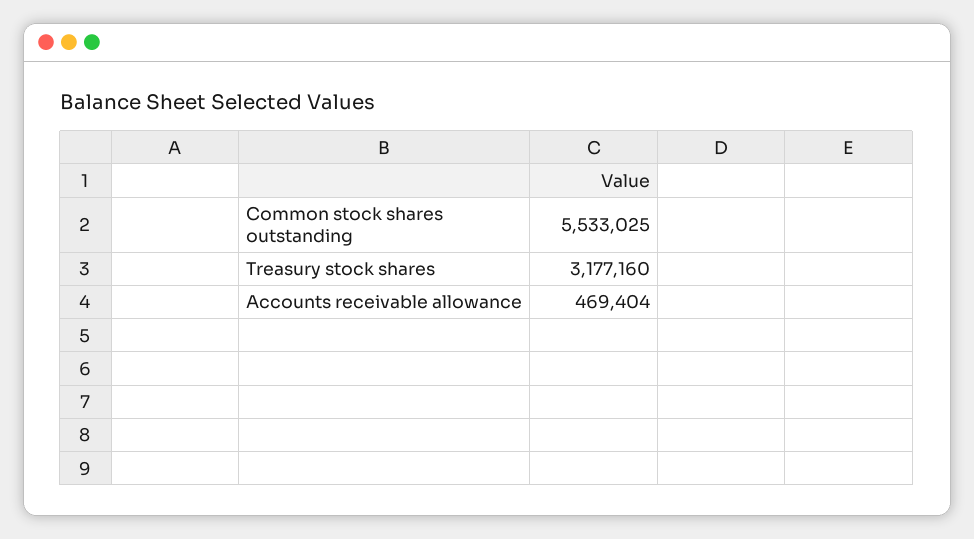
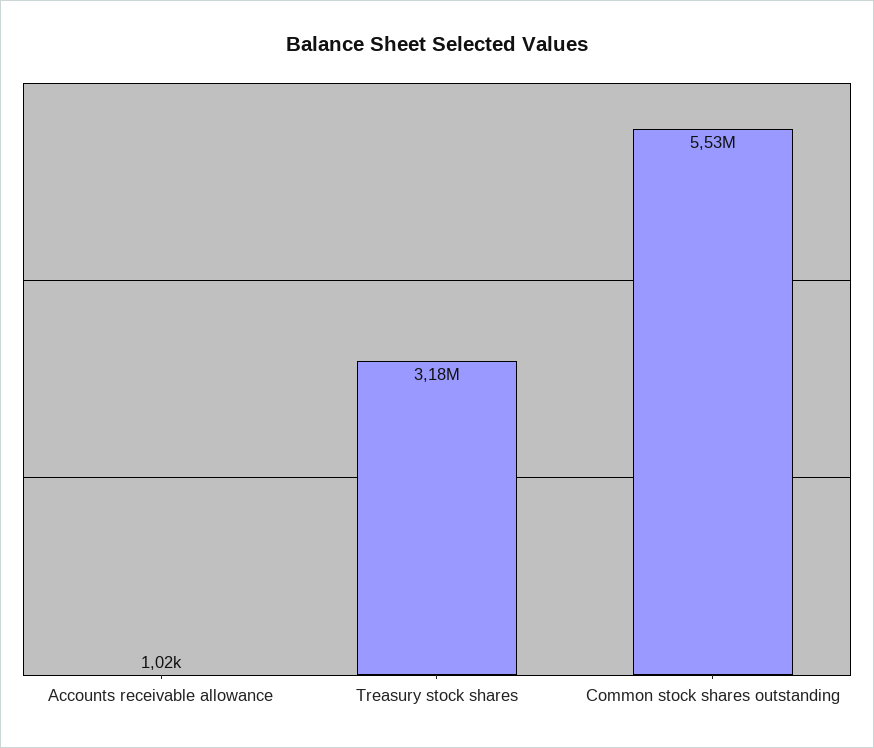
Accounts receivable allowance: 469404 -> 1020

